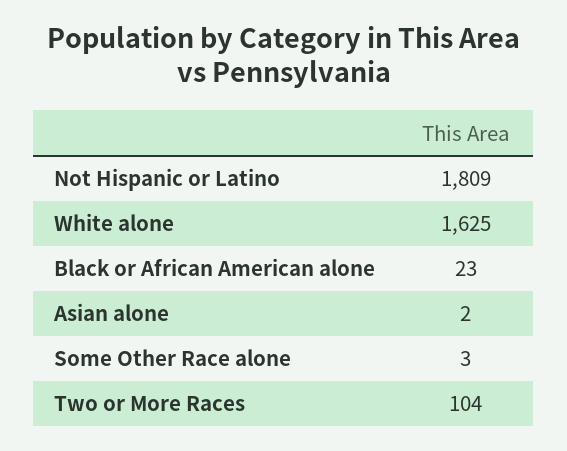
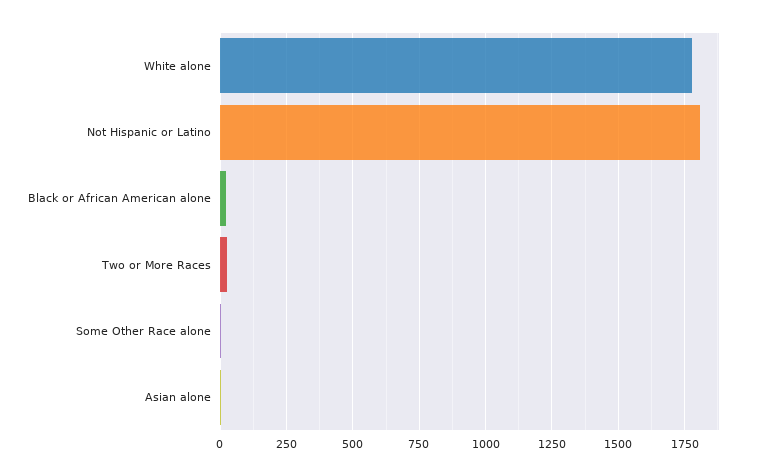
White alone: 1625 -> 1775
Two or More Races: 104 -> 25

